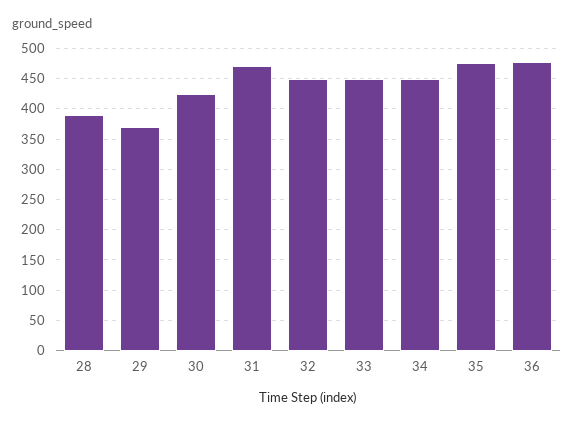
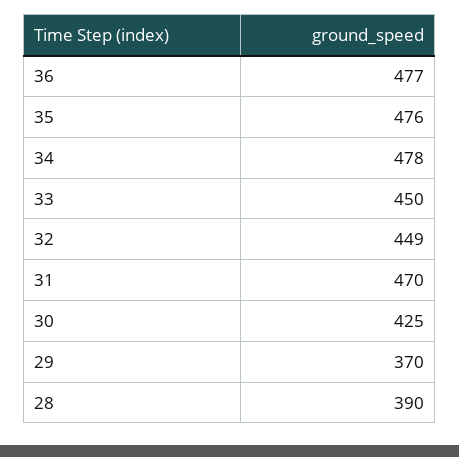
34: 450 -> 478

